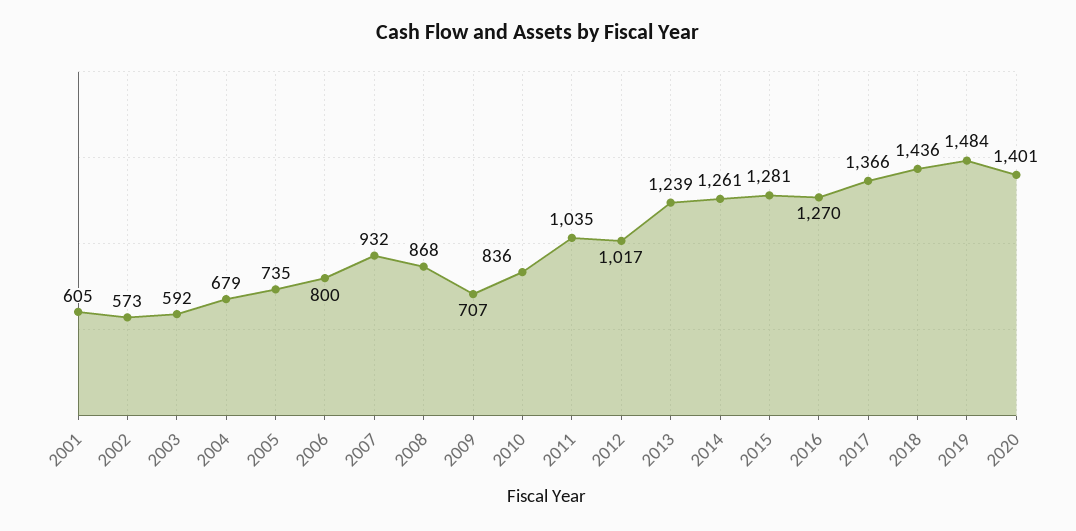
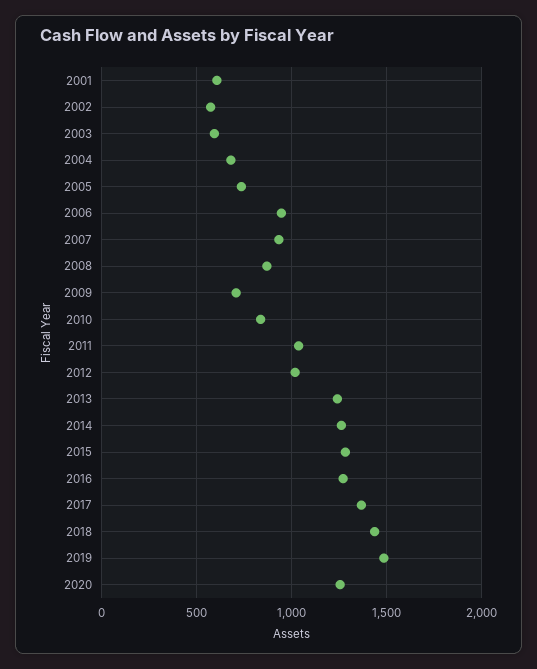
2006: 800 -> 950
2020: 1401 -> 1250

